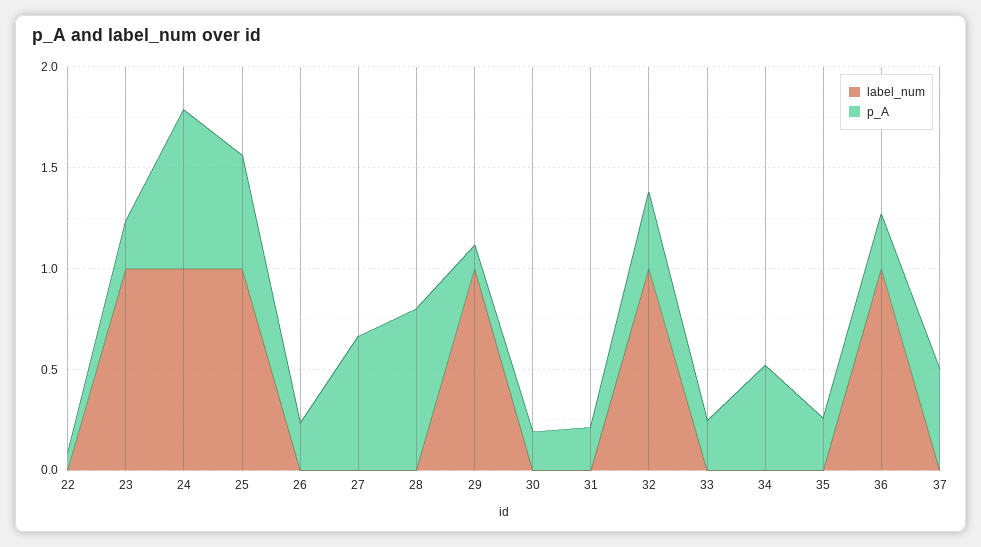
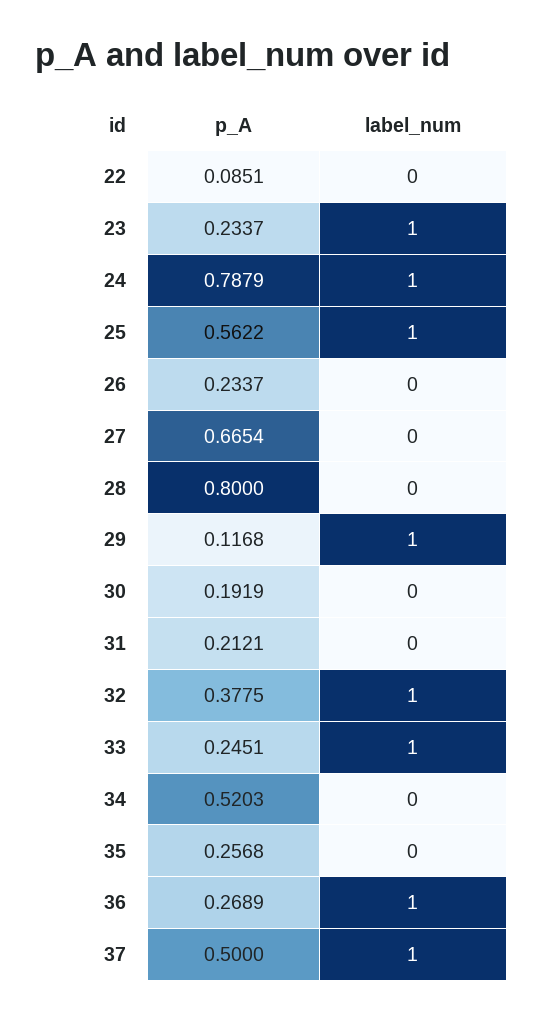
label_num, 33: 0 -> 1
label_num, 37: 0 -> 1

